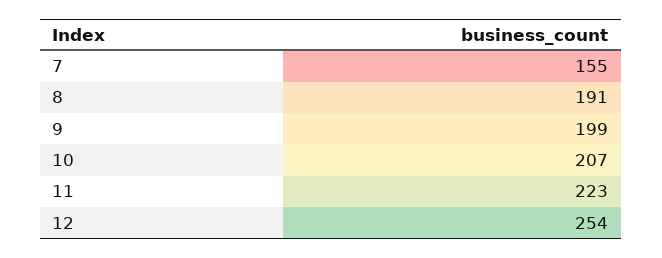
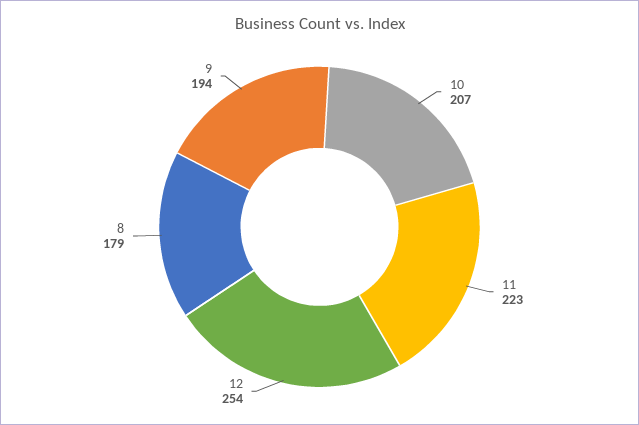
7: 155 -> none
8: 191 -> 179
9: 199 -> 194

